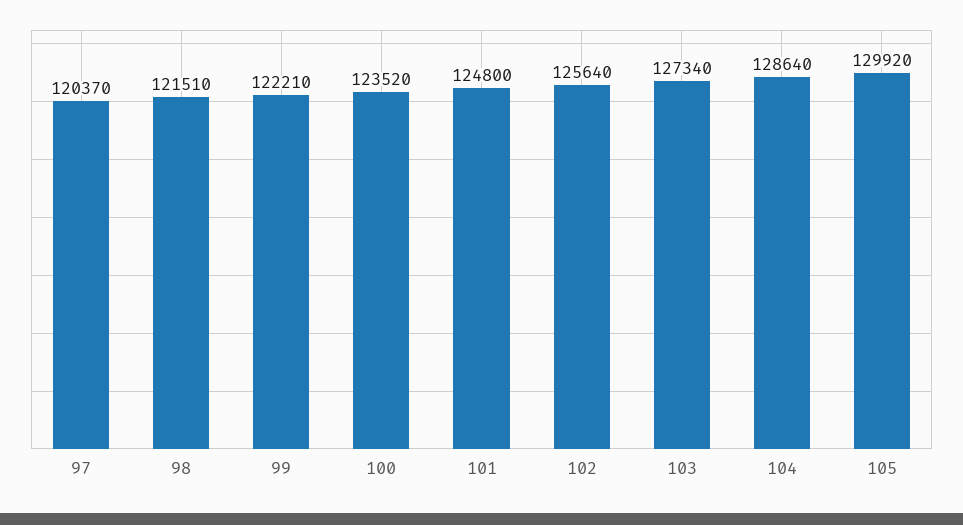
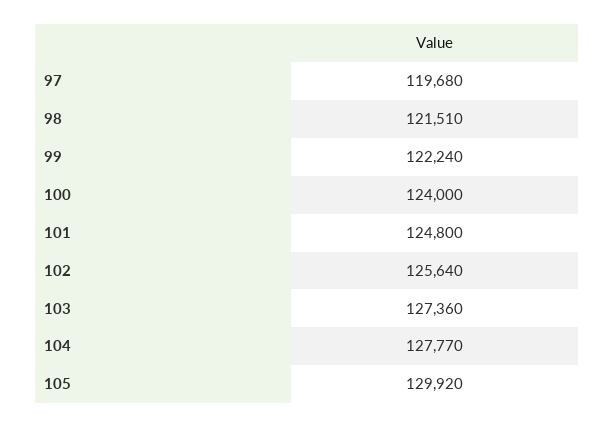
97: 120370 -> 119680
99: 122210 -> 122240
100: 123520 -> 124000
103: 127340 -> 127360
104: 128640 -> 127770

